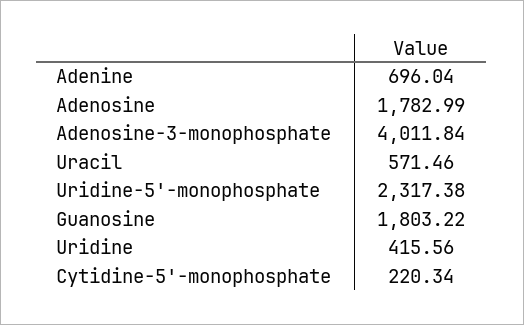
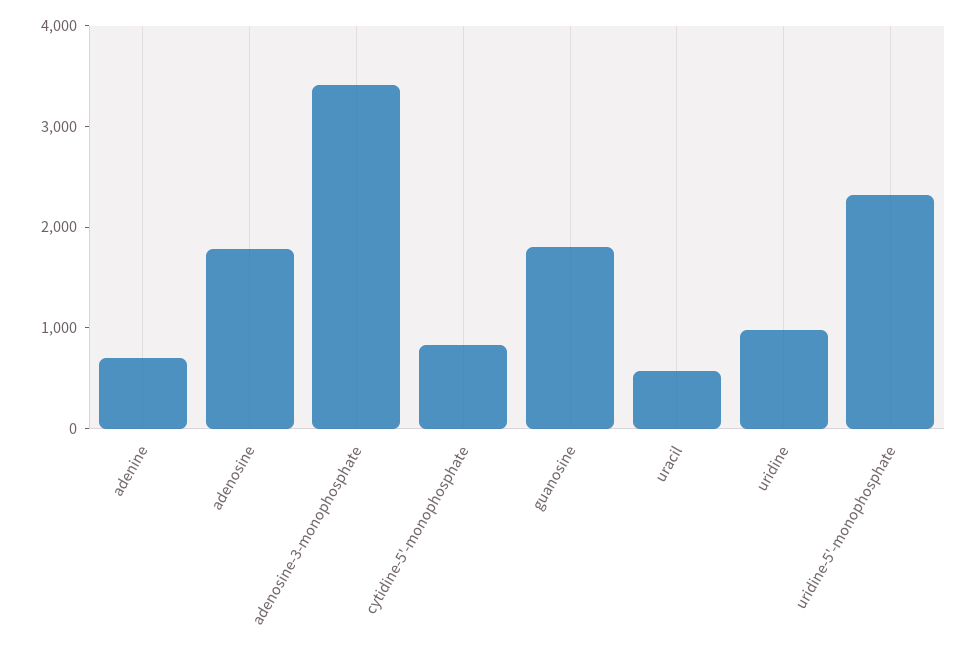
Adenosine-3-monophosphate: 4011.84 -> 3400
Uridine: 415.56 -> 1000
Cytidine-5'-monophosphate: 220.34 -> 800

